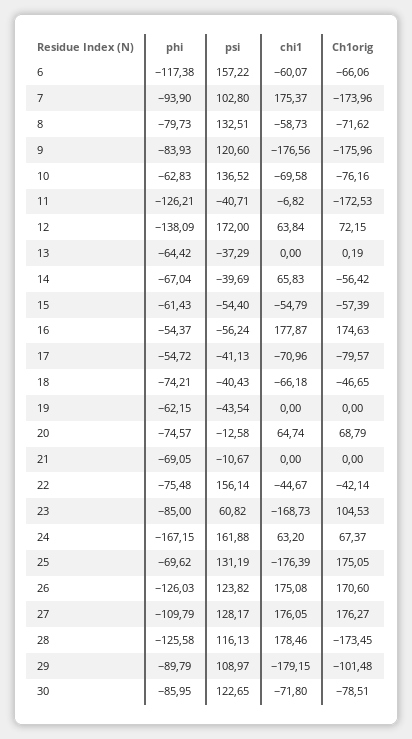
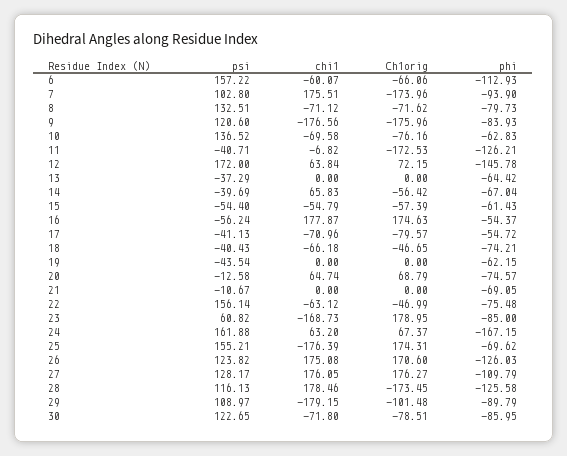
phi, 6: -117.38 -> -112.93
chi1, 7: 175.37 -> 175.51
chi1, 8: -58.73 -> -71.12
phi, 12: -138.09 -> -145.78
Ch1orig, 13: 0.19 -> 0
chi1, 22: -44.67 -> -63.12
Ch1orig, 22: -42.14 -> -46.99
Ch1orig, 23: 104.53 -> 178.95
psi, 25: 131.19 -> 155.21
Ch1orig, 25: 175.05 -> 174.31

